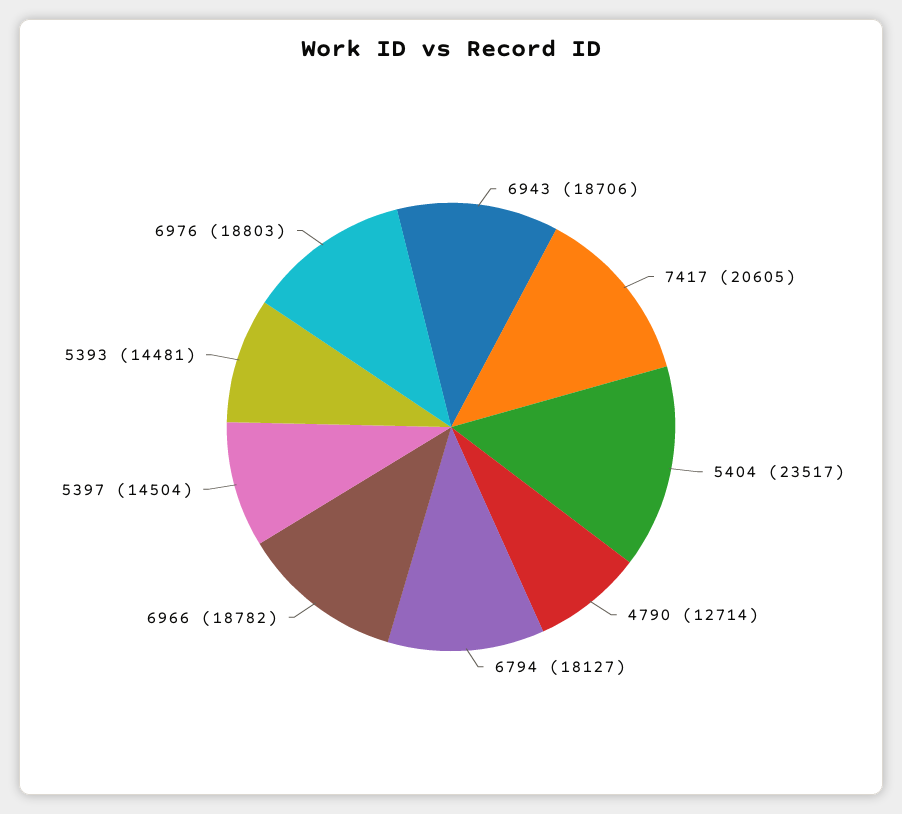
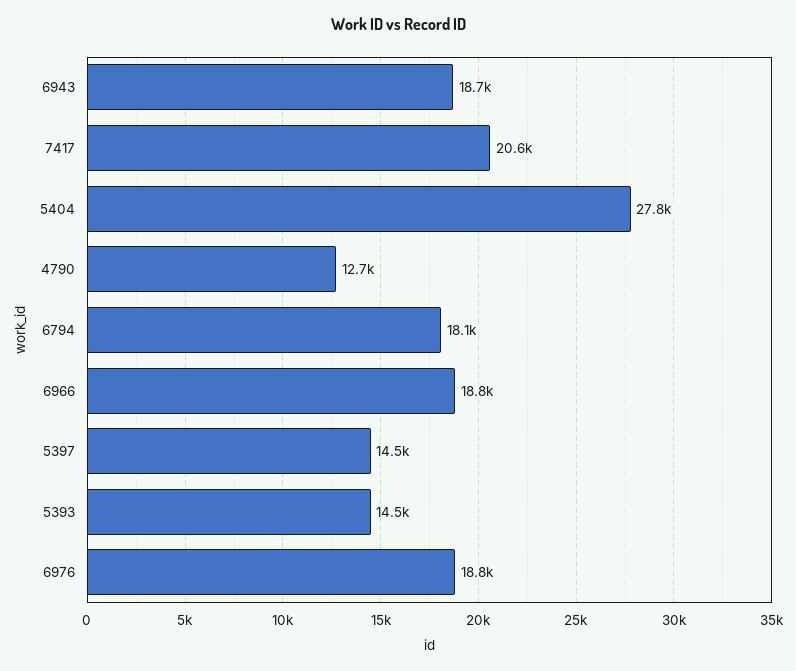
5404: 23517 -> 27800

